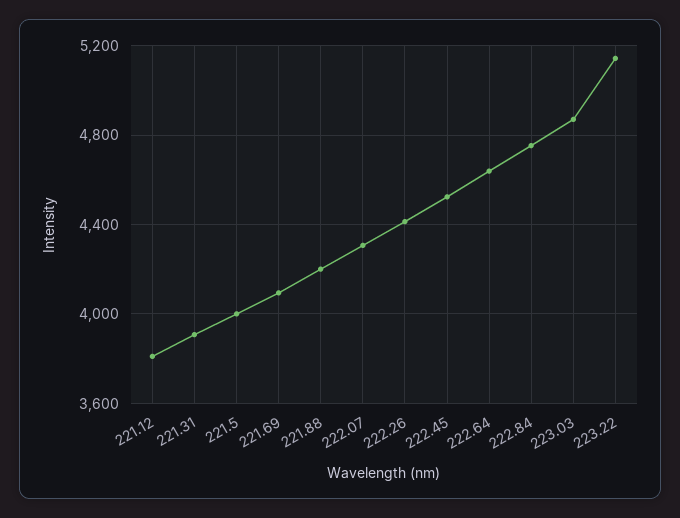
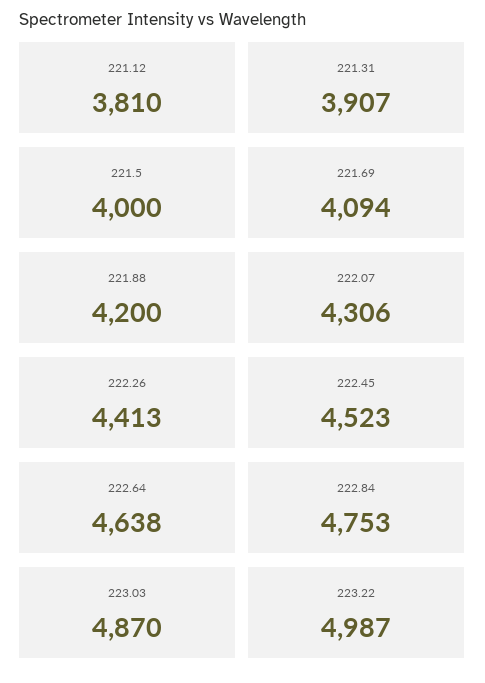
223.22: 5150 -> 4987

